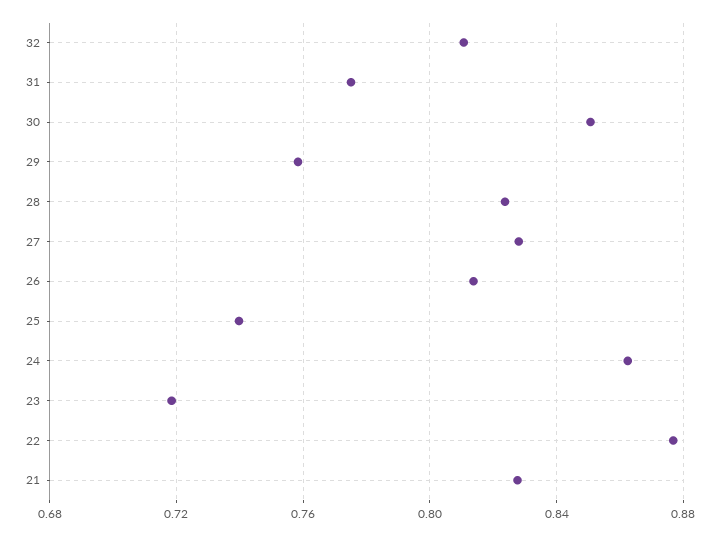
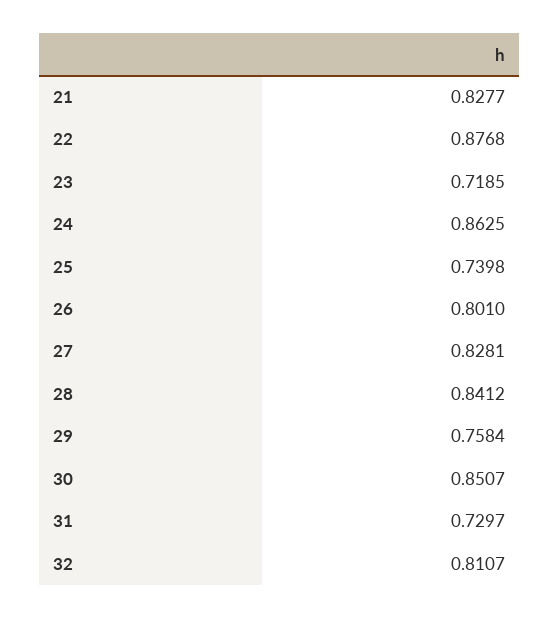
31: 0.775 -> 0.7297
28: 0.825 -> 0.8412
26: 0.815 -> 0.801

